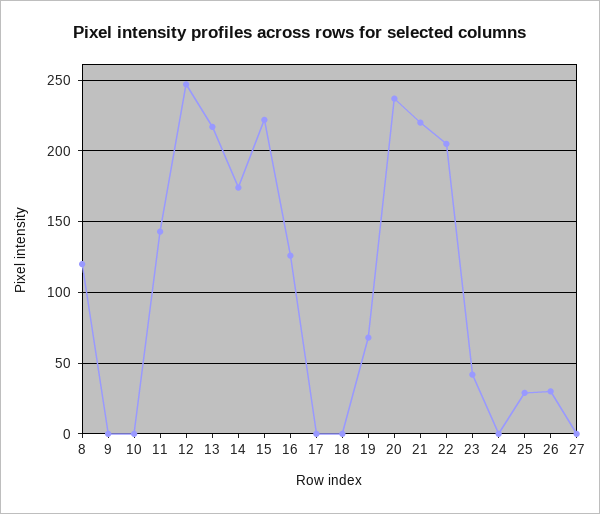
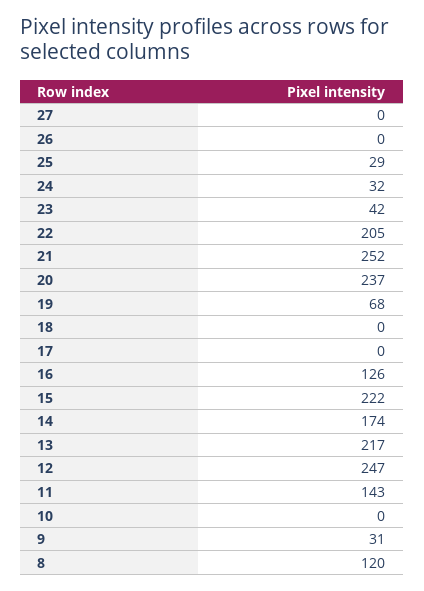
9: 0 -> 31
21: 220 -> 252
24: 0 -> 32
26: 30 -> 0

